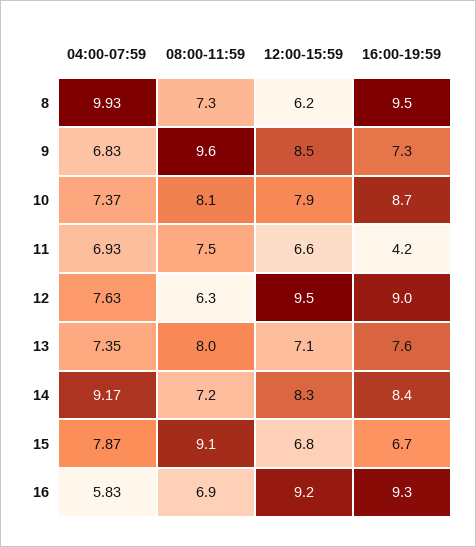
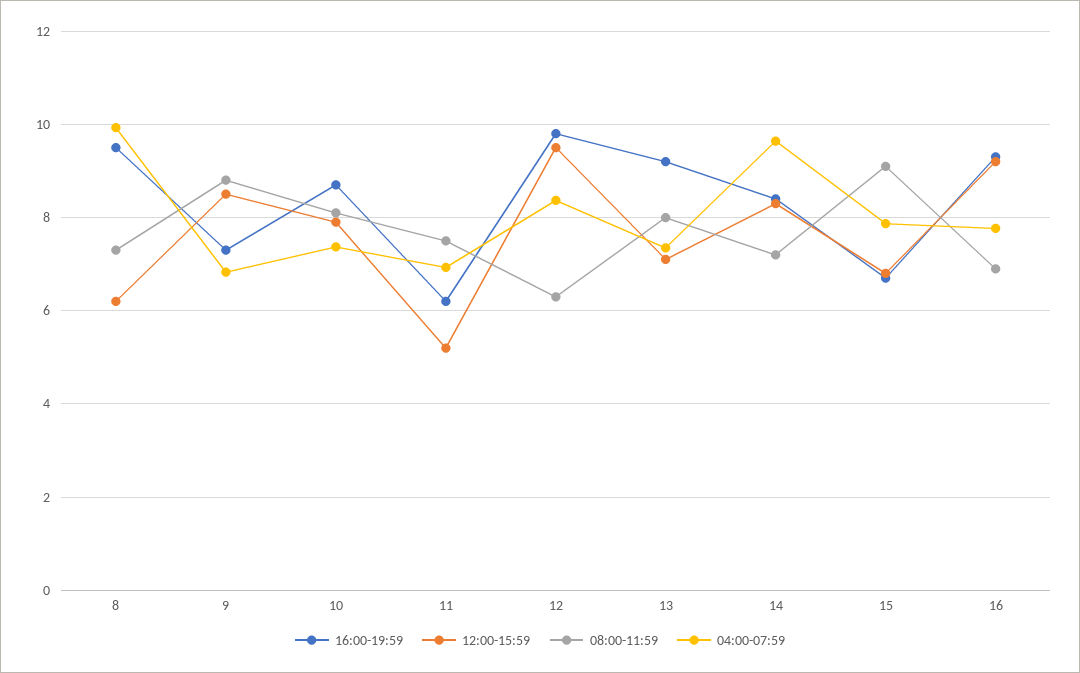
08:00-11:59, 9: 9.6 -> 8.8
12:00-15:59, 11: 6.6 -> 5.2
16:00-19:59, 11: 4.2 -> 6.2
04:00-07:59, 12: 7.63 -> 8.4
16:00-19:59, 12: 9 -> 9.8
16:00-19:59, 13: 7.6 -> 9.2
04:00-07:59, 14: 9.17 -> 9.6
04:00-07:59, 16: 5.83 -> 7.8

